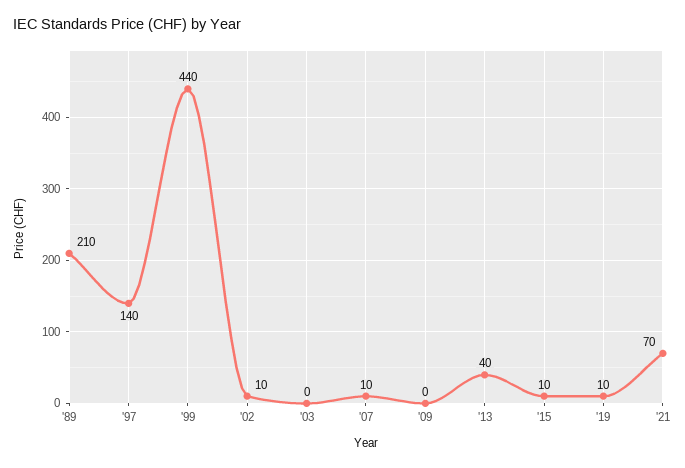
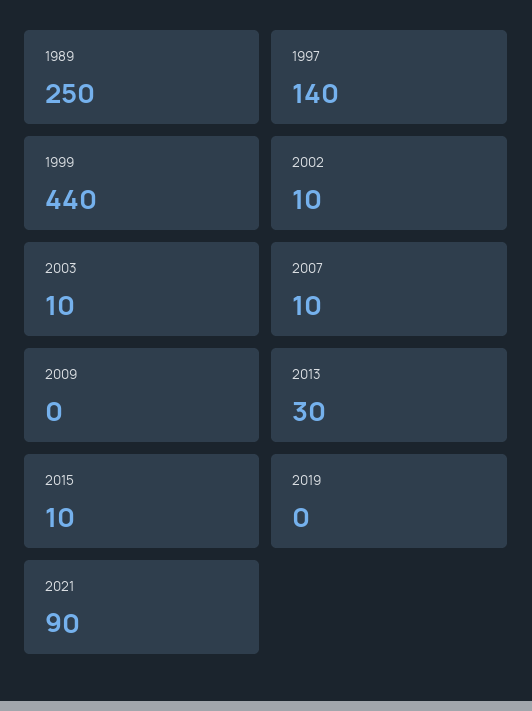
'89: 210 -> 250
'03: 0 -> 10
'13: 40 -> 30
'19: 10 -> 0
'21: 70 -> 90

